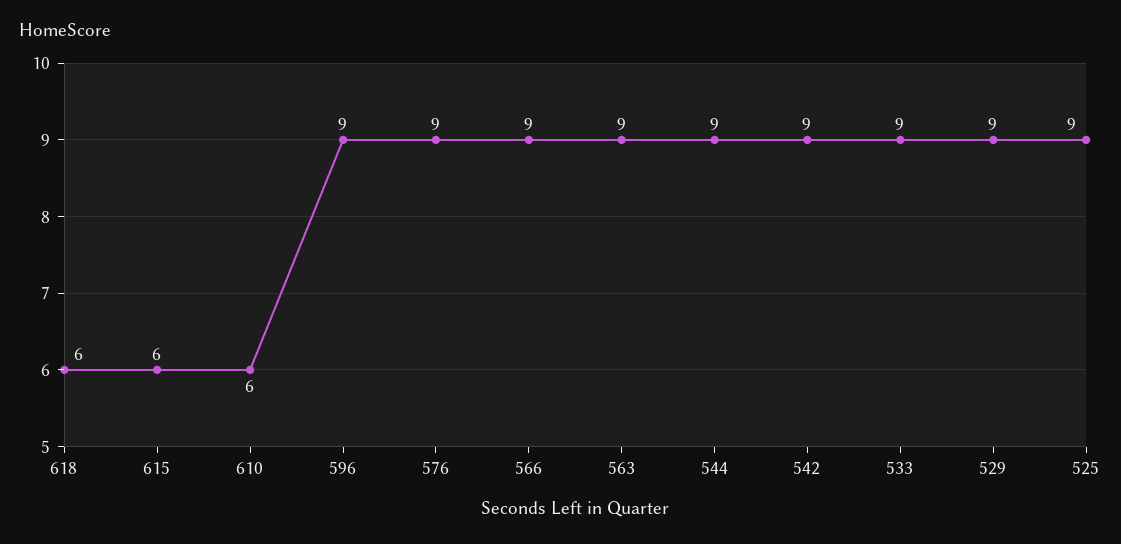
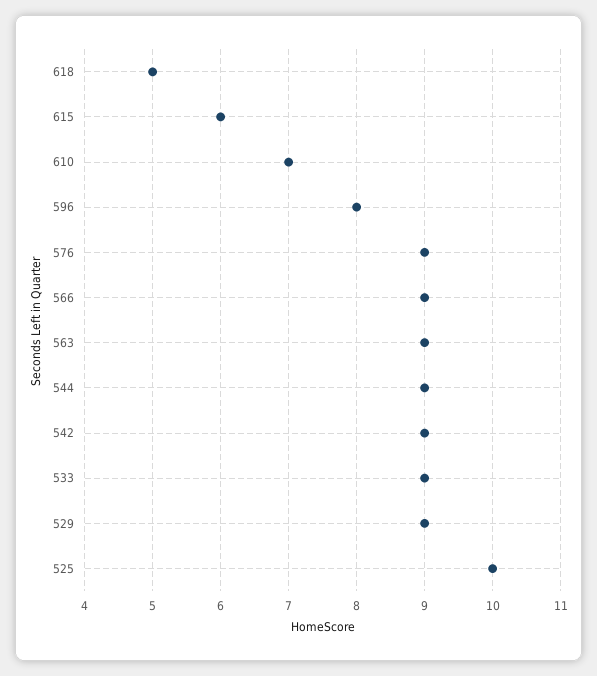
618: 6 -> 5
610: 6 -> 7
596: 9 -> 8
525: 9 -> 10

